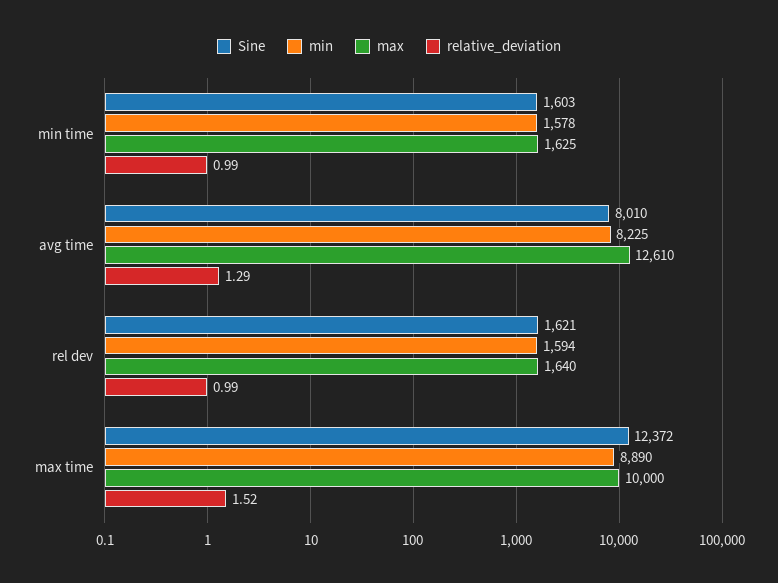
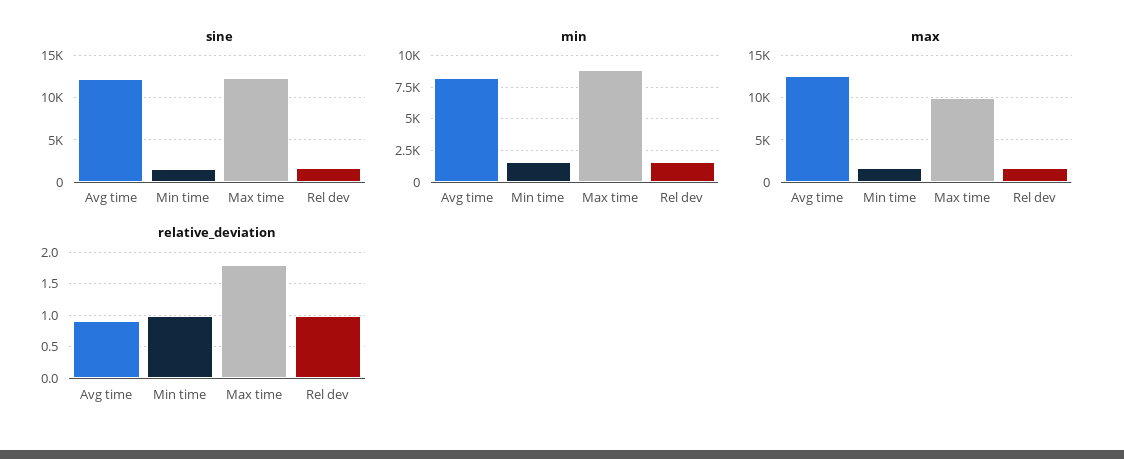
Sine, avg time: 8010 -> 12000
relative_deviation, avg time: 1.29 -> 0.9
relative_deviation, max time: 1.52 -> 1.8

